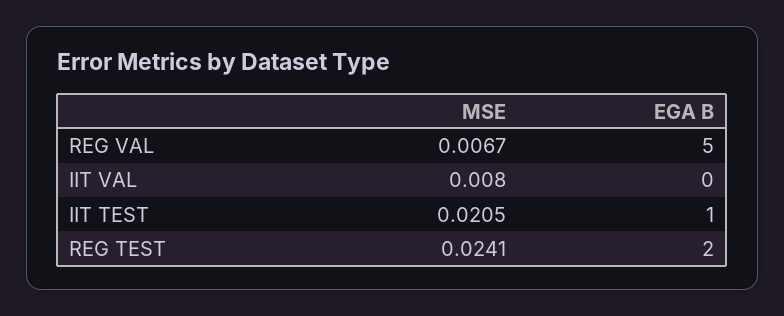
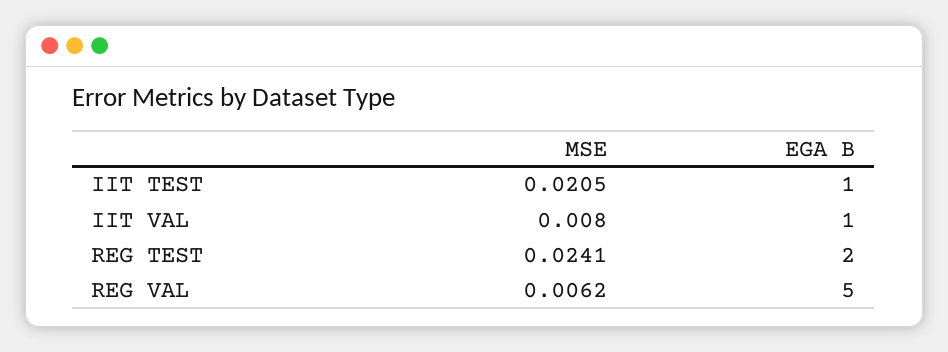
MSE, REG VAL: 0.0067 -> 0.0062
EGA B, IIT VAL: 0 -> 1

